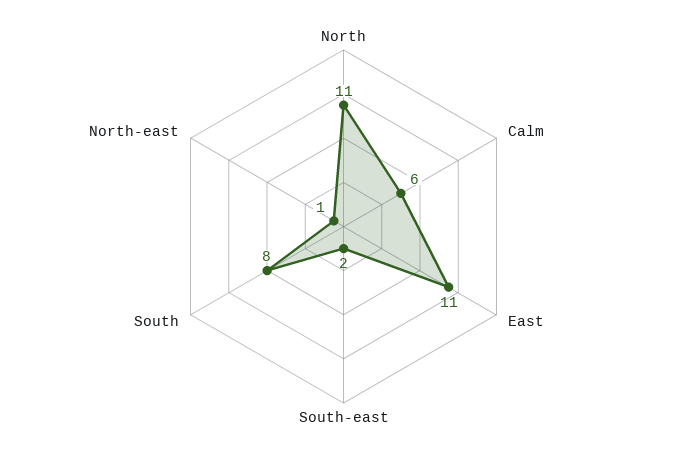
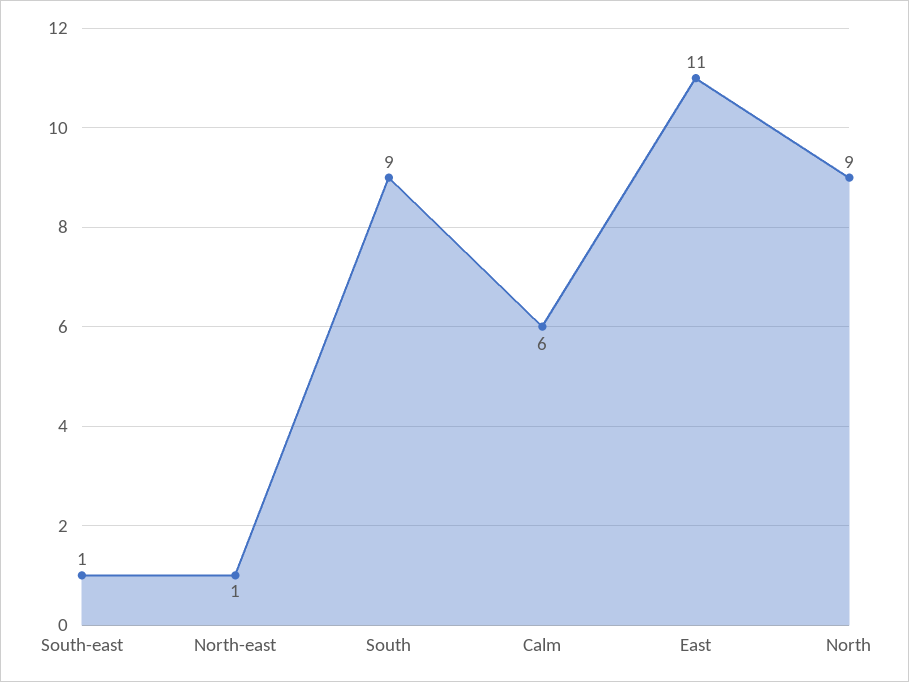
North: 11 -> 9
South-east: 2 -> 1
South: 8 -> 9

